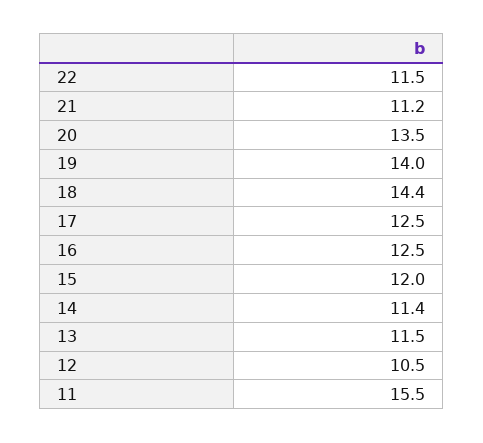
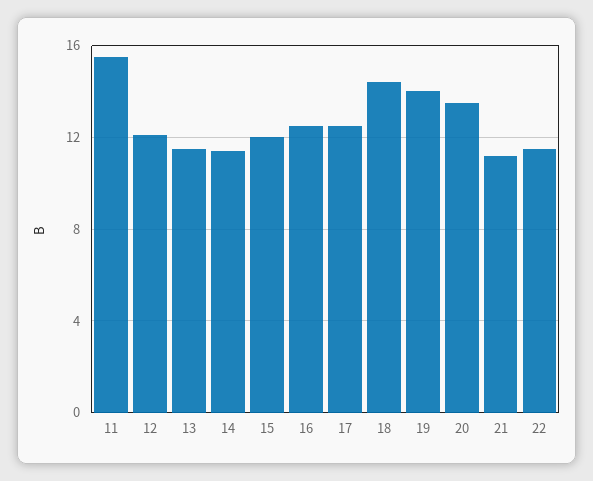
12: 10.5 -> 12

